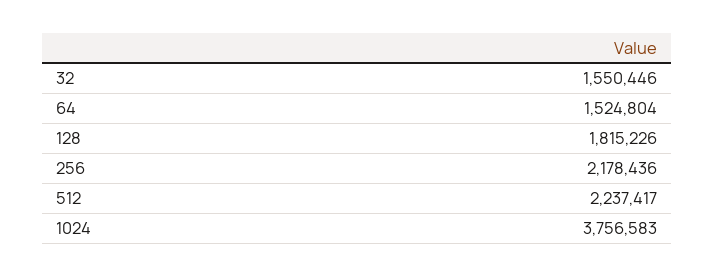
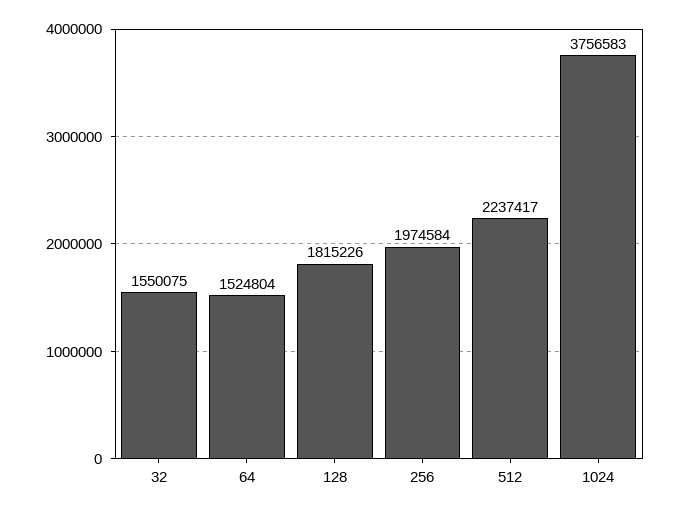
32: 1550446 -> 1550075
256: 2178436 -> 1974584

